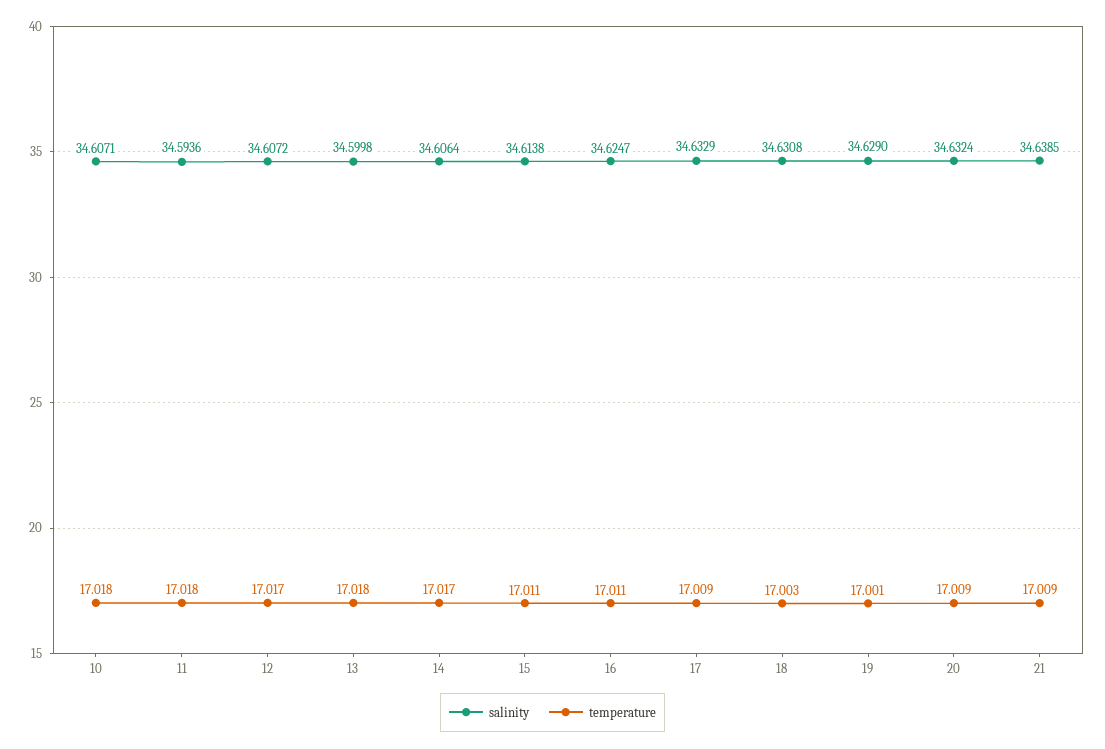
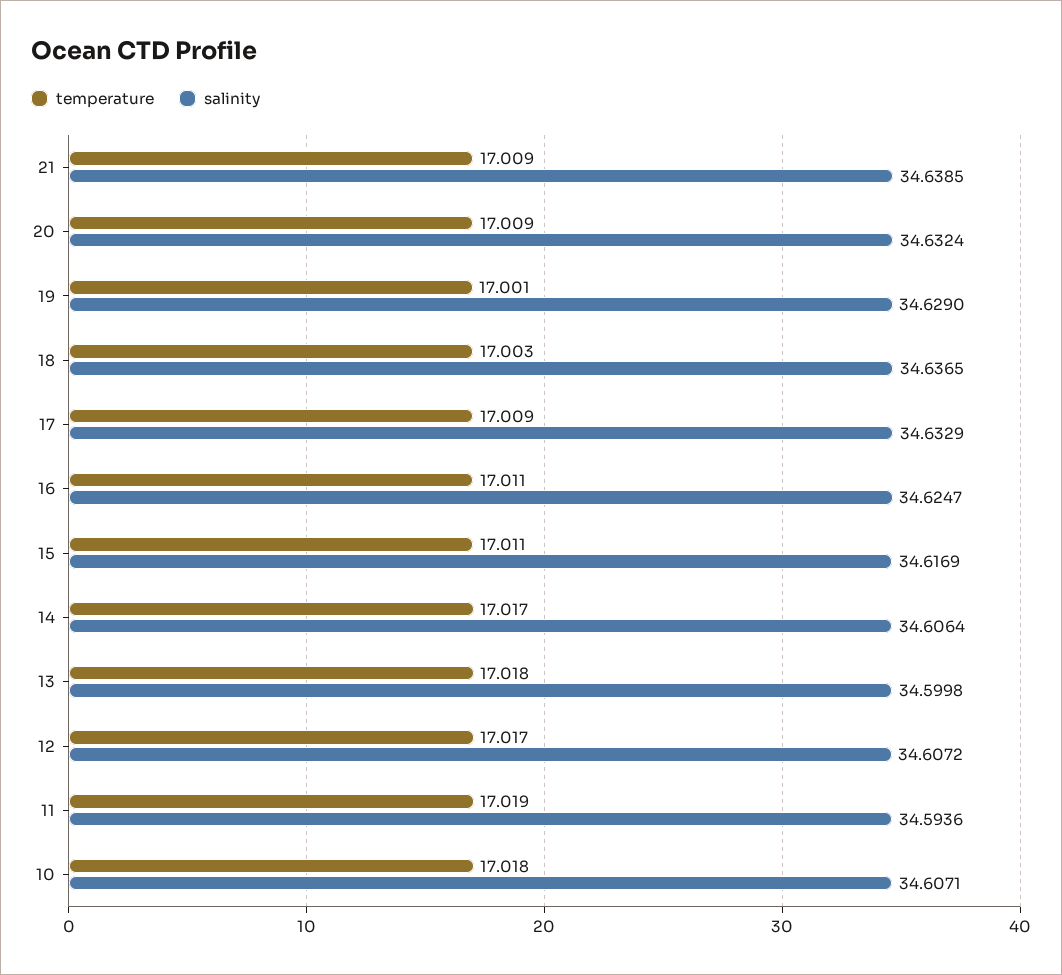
temperature, 11: 17.018 -> 17.019
salinity, 15: 34.6138 -> 34.6169
salinity, 18: 34.6308 -> 34.6365

